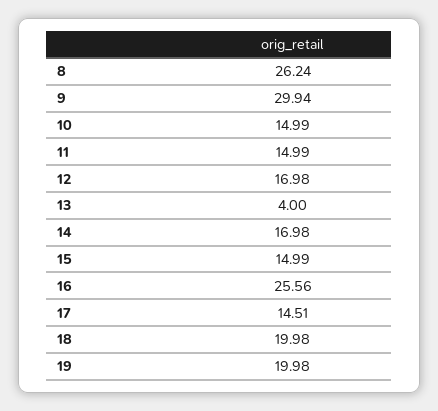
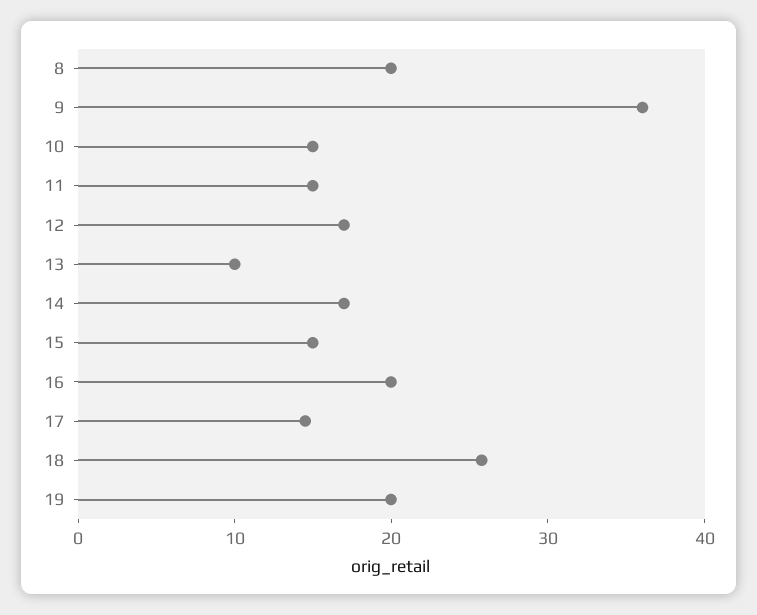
8: 26.24 -> 20
9: 29.94 -> 36
13: 4 -> 10
16: 25.56 -> 20
18: 19.98 -> 26

